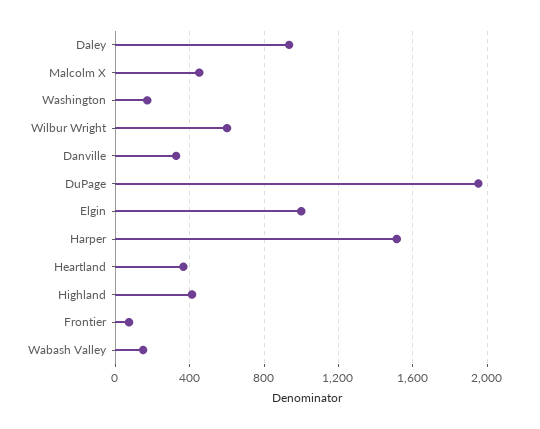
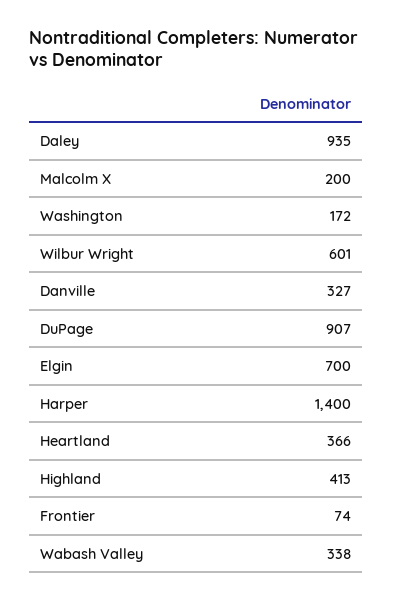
Malcolm X: 450 -> 200
DuPage: 1950 -> 907
Elgin: 1000 -> 700
Harper: 1500 -> 1400
Wabash Valley: 150 -> 338

